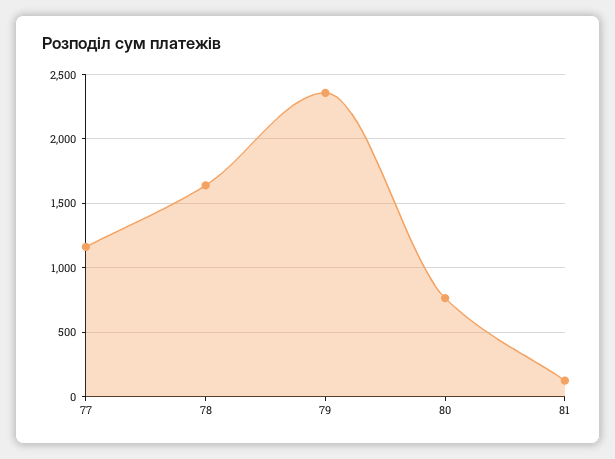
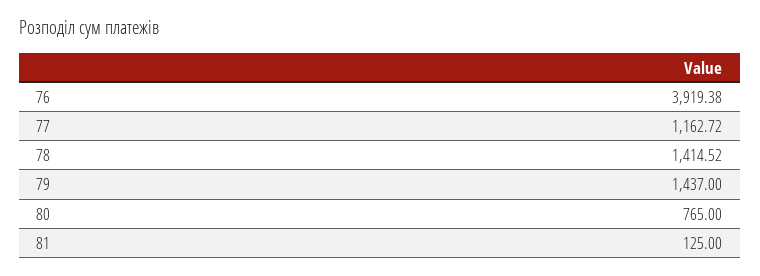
78: 1650 -> 1414.52
79: 2350 -> 1437
76: none -> 3919.38

